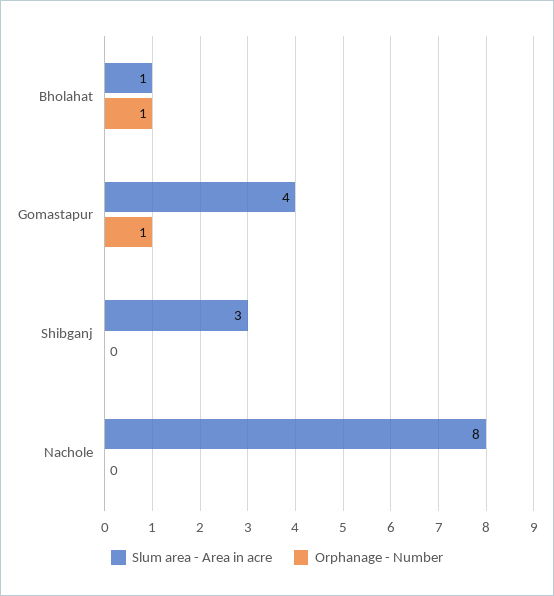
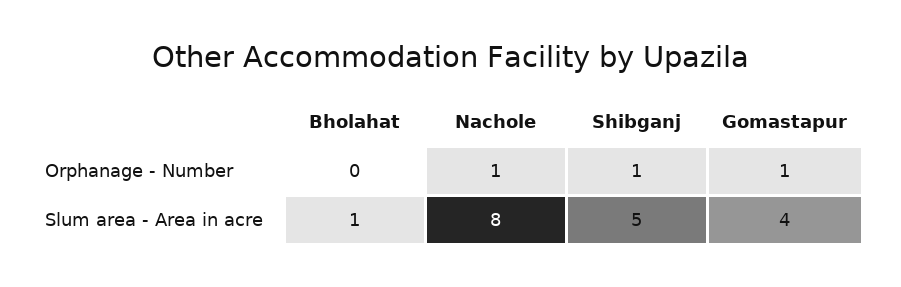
Orphanage - Number, Bholahat: 1 -> 0
Slum area - Area in acre, Shibganj: 3 -> 5
Orphanage - Number, Shibganj: 0 -> 1
Orphanage - Number, Nachole: 0 -> 1

